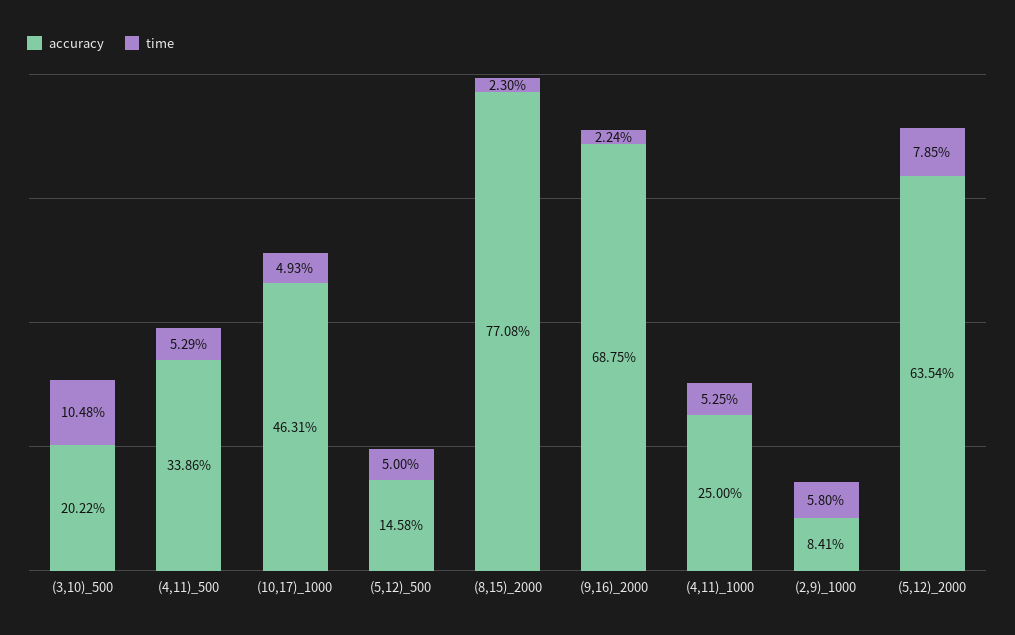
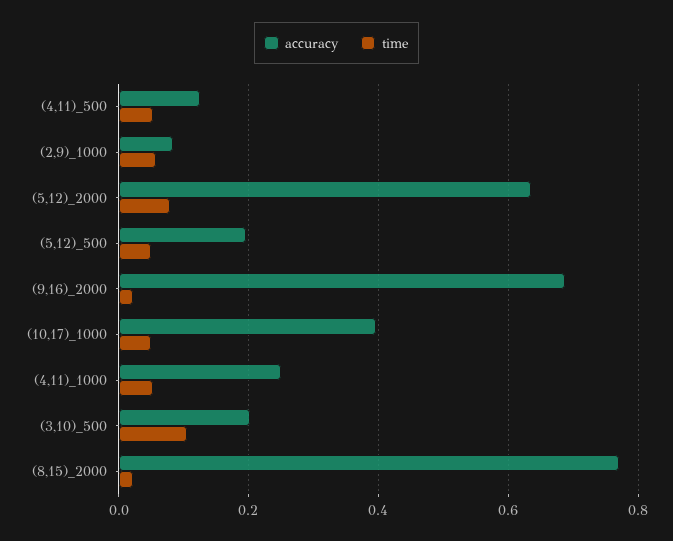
accuracy, (4,11)_500: 0.3386 -> 0.12
accuracy, (10,17)_1000: 0.4631 -> 0.4
accuracy, (5,12)_500: 0.1458 -> 0.2

